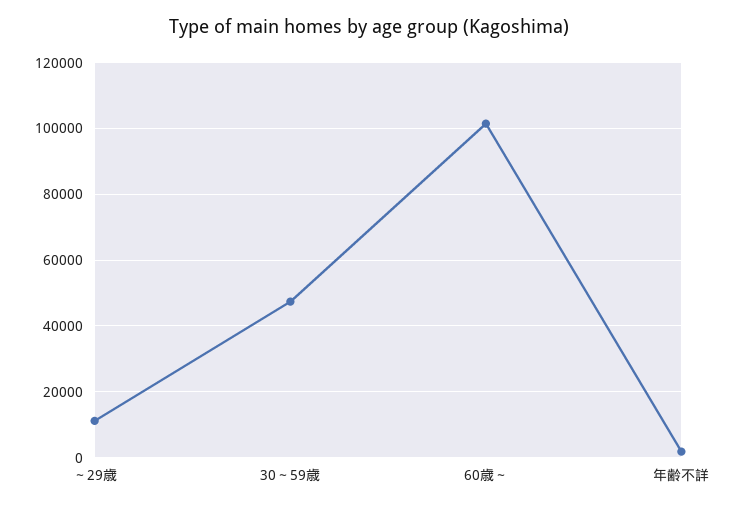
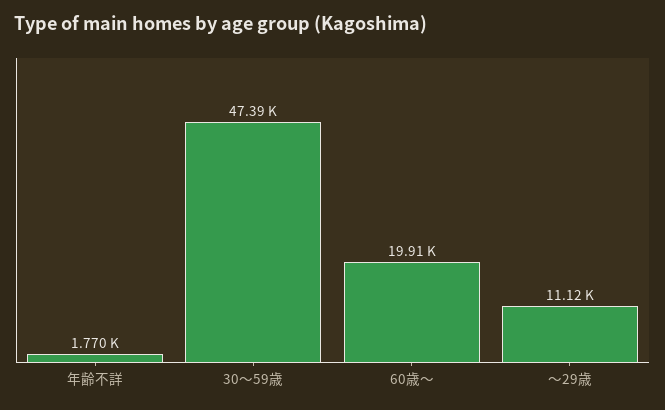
60歳～: 102000 -> 19910

